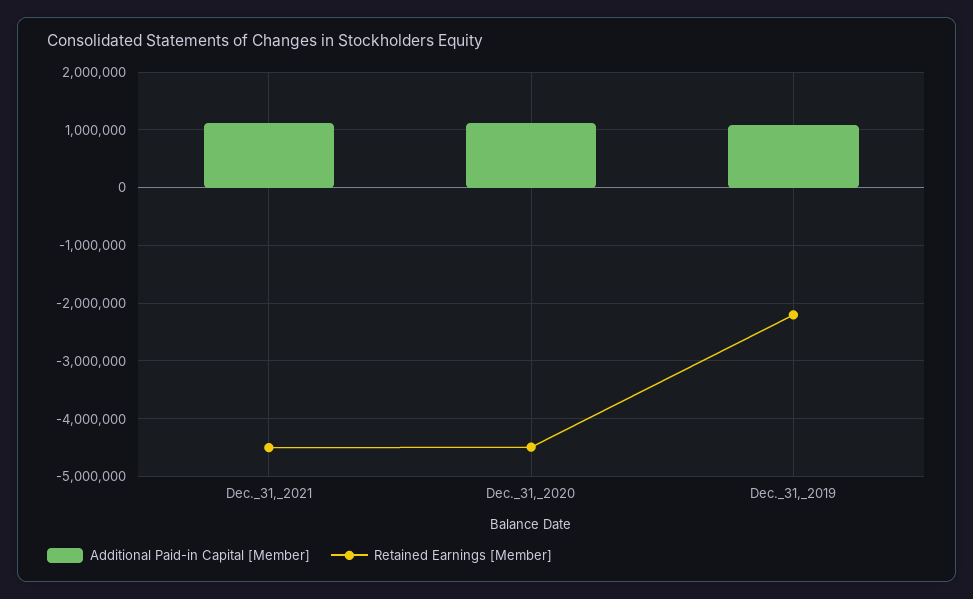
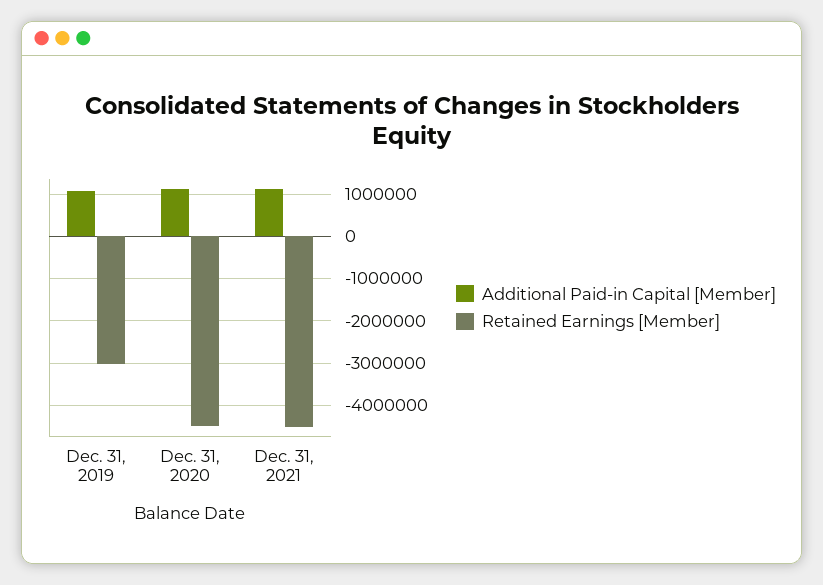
Retained Earnings [Member], Dec._31,_2019: -2200000 -> -3000000

